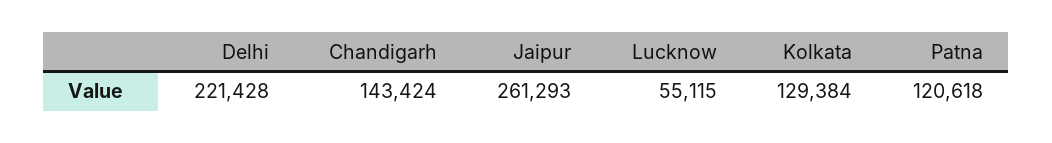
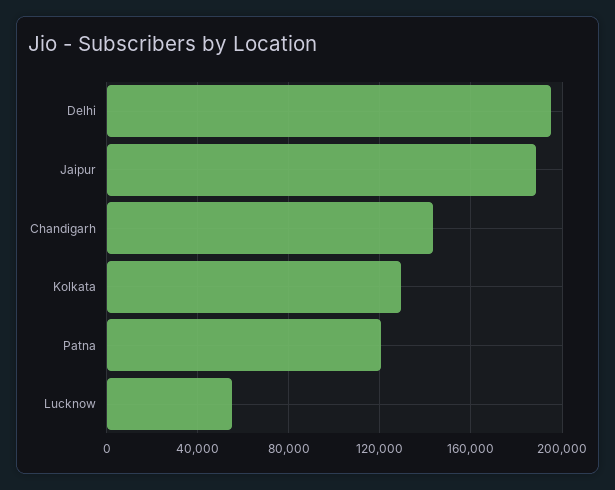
Delhi: 221428 -> 195000
Jaipur: 261293 -> 190000

